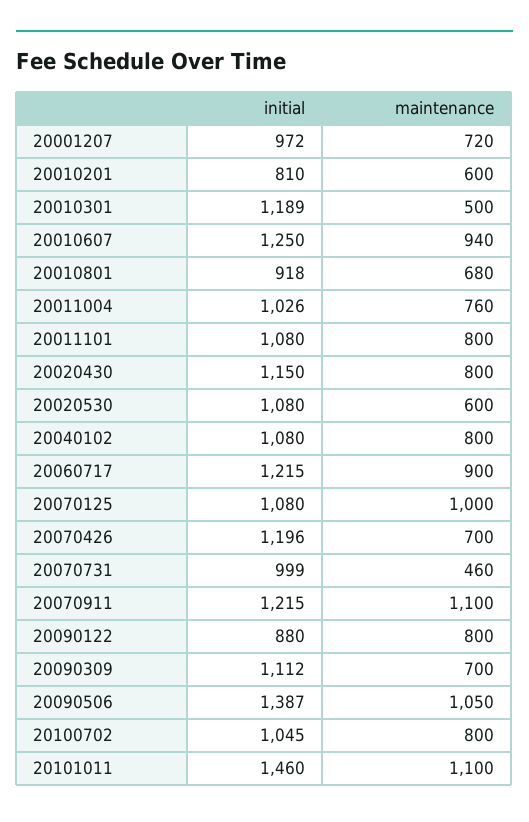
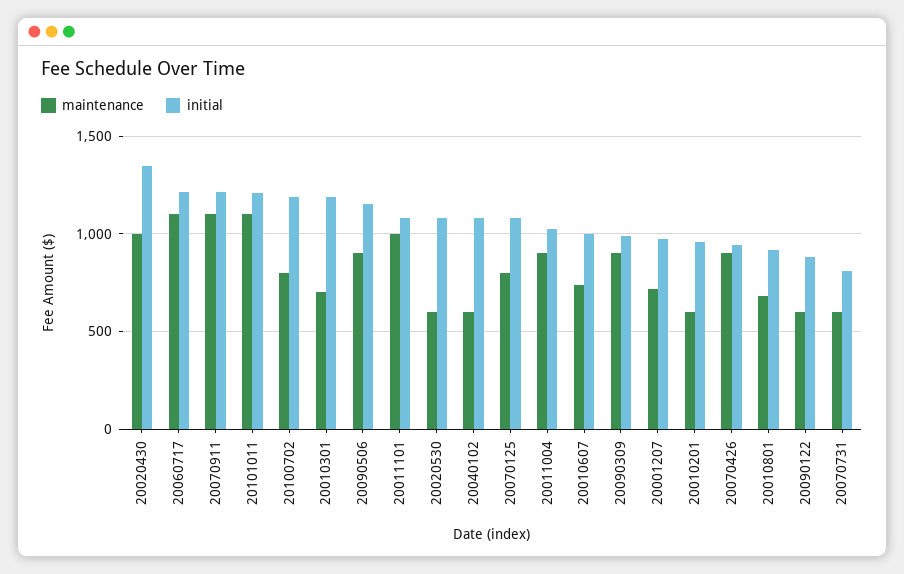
initial, 20010201: 810 -> 950
maintenance, 20010301: 500 -> 700
initial, 20010607: 1250 -> 1000
maintenance, 20010607: 940 -> 750
maintenance, 20011004: 760 -> 900
maintenance, 20011101: 800 -> 1000
initial, 20020430: 1150 -> 1350
maintenance, 20020430: 800 -> 1000
maintenance, 20040102: 800 -> 600
maintenance, 20060717: 900 -> 1100
maintenance, 20070125: 1000 -> 800
initial, 20070426: 1196 -> 950
maintenance, 20070426: 700 -> 900
initial, 20070731: 999 -> 800
maintenance, 20070731: 460 -> 600
maintenance, 20090122: 800 -> 600
initial, 20090309: 1112 -> 1000
maintenance, 20090309: 700 -> 900
initial, 20090506: 1387 -> 1150
maintenance, 20090506: 1050 -> 900
initial, 20100702: 1045 -> 1200
initial, 20101011: 1460 -> 1200

